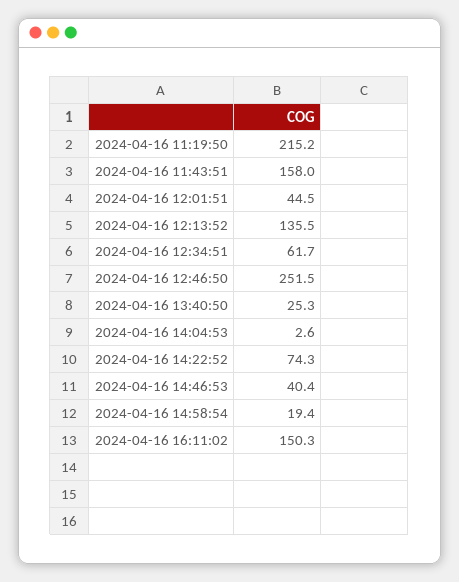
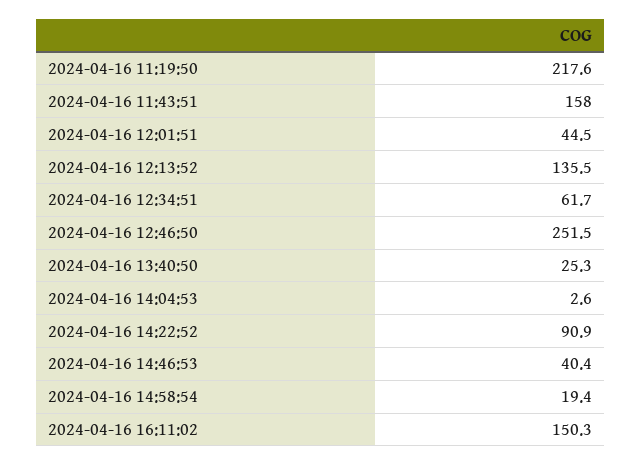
2024-04-16 11:19:50: 215.2 -> 217.6
2024-04-16 14:22:52: 74.3 -> 90.9

